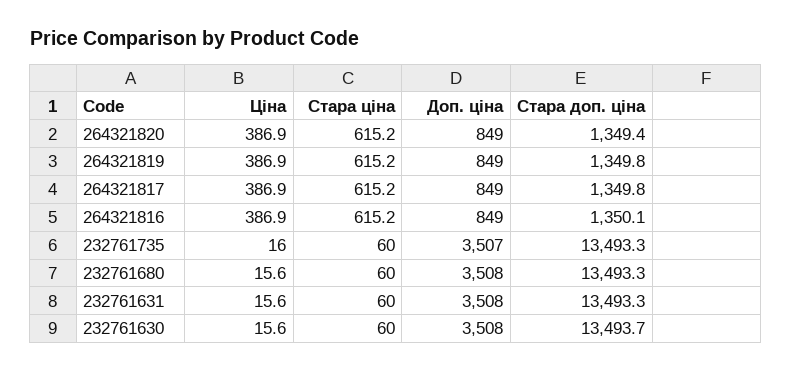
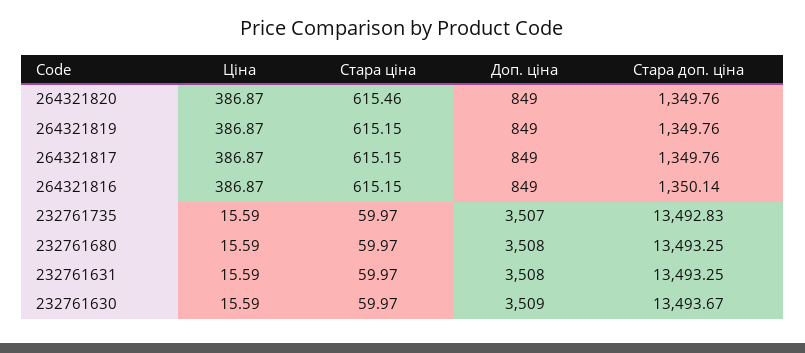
Стара ціна, 264321820: 615.2 -> 615.46
Стара доп. ціна, 264321820: 1349.4 -> 1349.76
Ціна, 232761735: 16 -> 15.59
Стара доп. ціна, 232761735: 13493.3 -> 13492.83
Доп. ціна, 232761630: 3508 -> 3509

